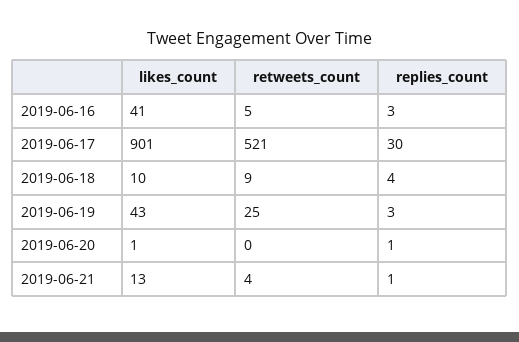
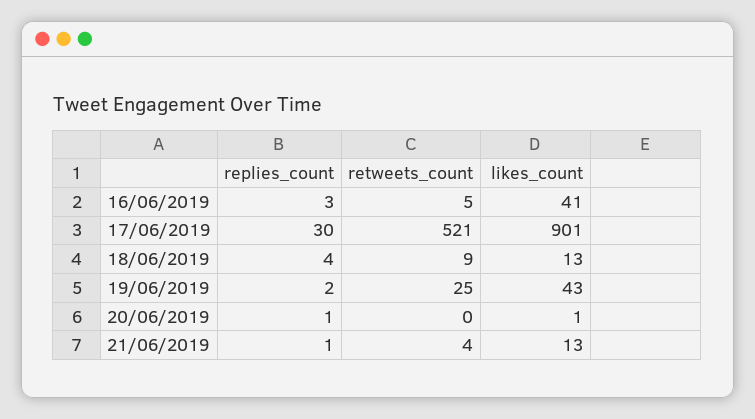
likes_count, 2019-06-18: 10 -> 13
replies_count, 2019-06-19: 3 -> 2

